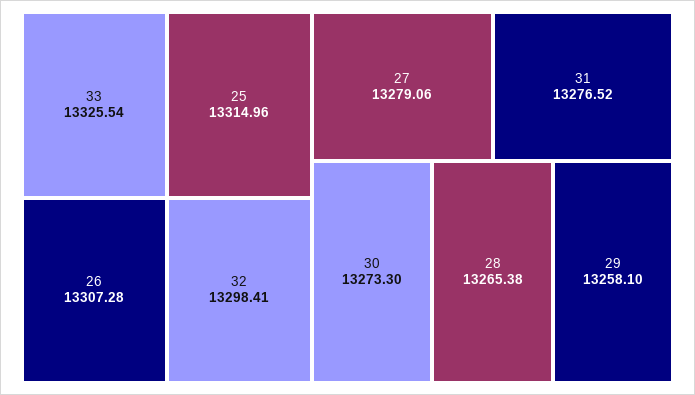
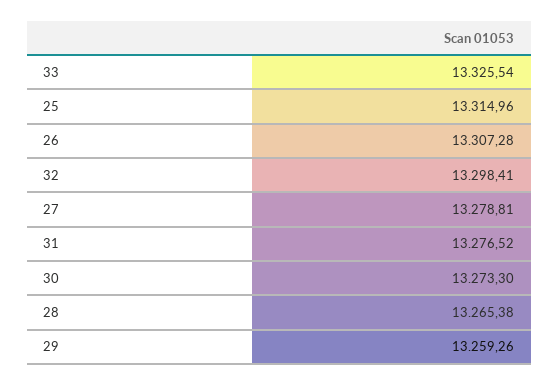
27: 13279.06 -> 13278.81
29: 13258.1 -> 13259.26

